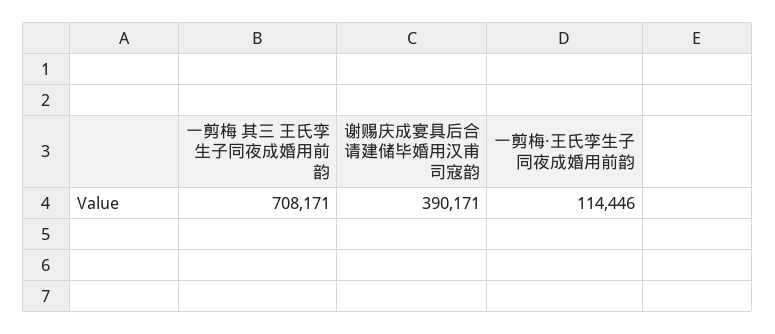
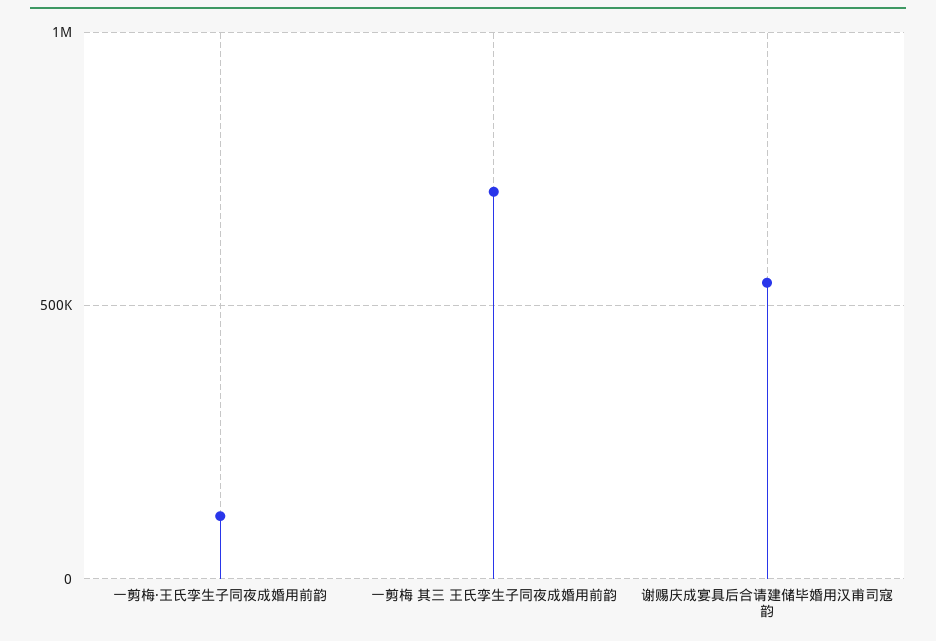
谢赐庆成宴具后合请建储毕婚用汉甫司寇韵: 390171 -> 550000

